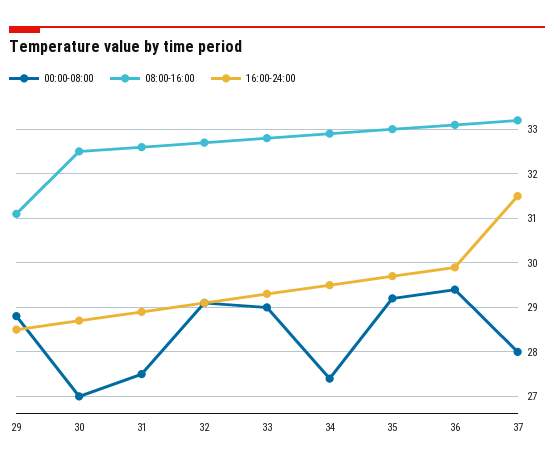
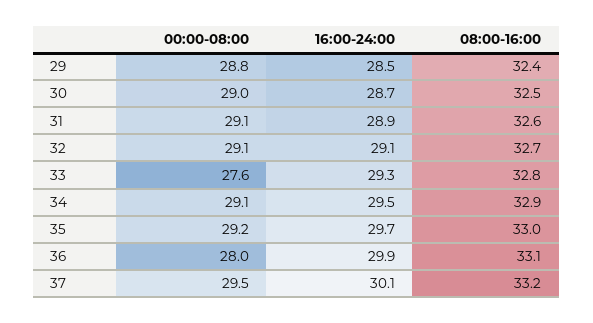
08:00-16:00, 29: 31 -> 32.4
00:00-08:00, 30: 27 -> 29
00:00-08:00, 31: 27.5 -> 29.1
00:00-08:00, 33: 29 -> 27.6
00:00-08:00, 34: 27.5 -> 29.1
00:00-08:00, 36: 29.5 -> 28
00:00-08:00, 37: 28 -> 29.5
16:00-24:00, 37: 31.5 -> 30.1

